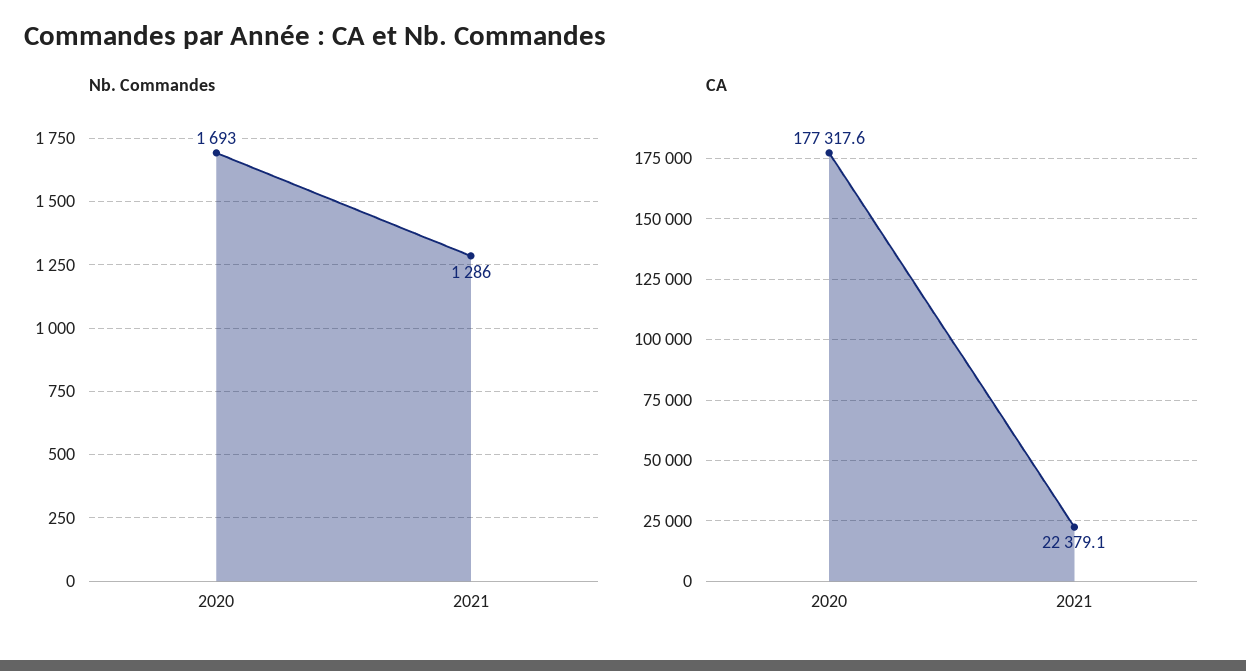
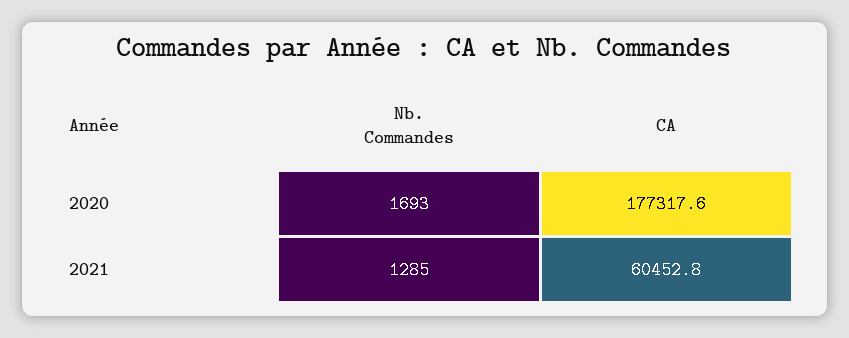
Nb. Commandes, 2021: 1286 -> 1285
CA, 2021: 22379.1 -> 60452.8

